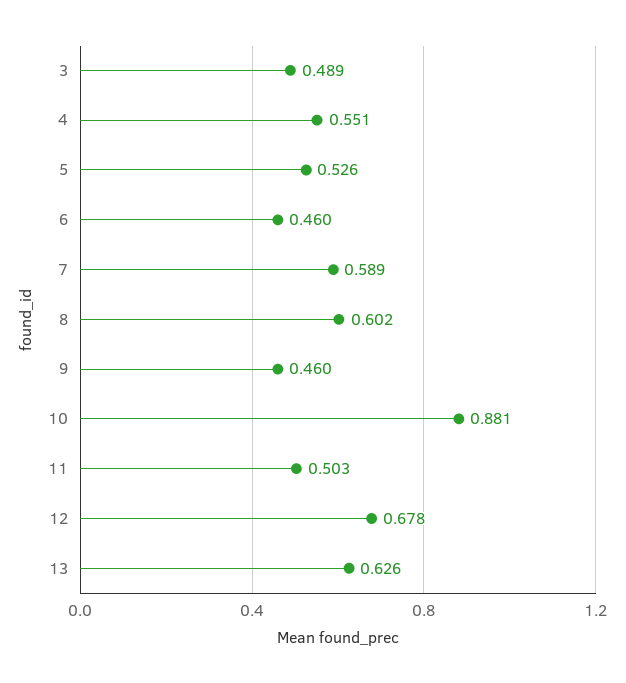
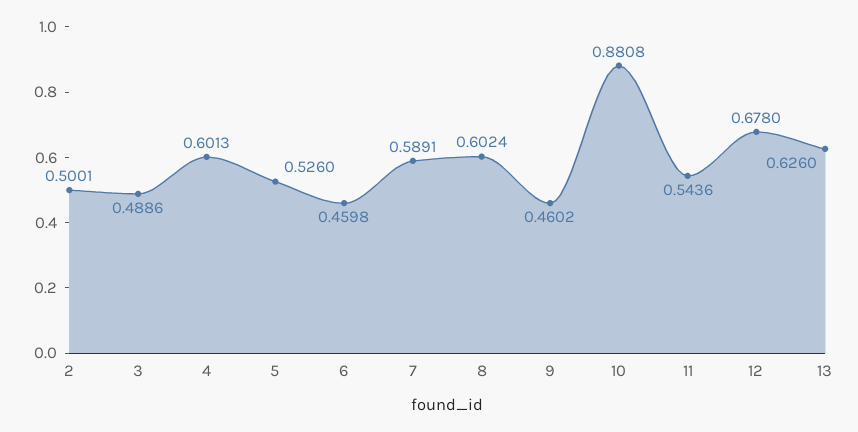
4: 0.551 -> 0.6013
11: 0.503 -> 0.5436
2: none -> 0.5001

